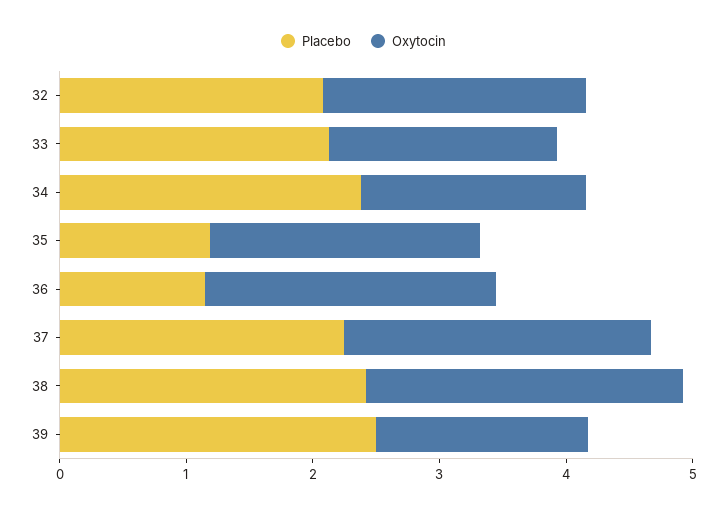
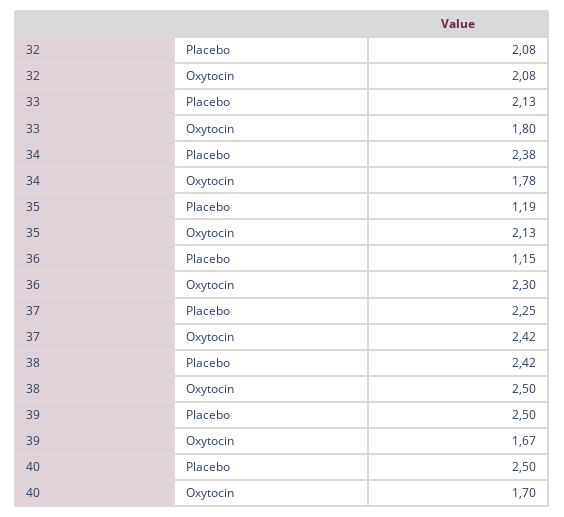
Placebo, 40: none -> 2.5
Oxytocin, 40: none -> 1.7

